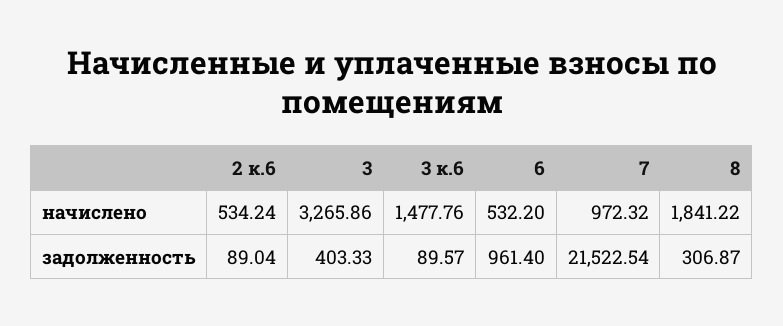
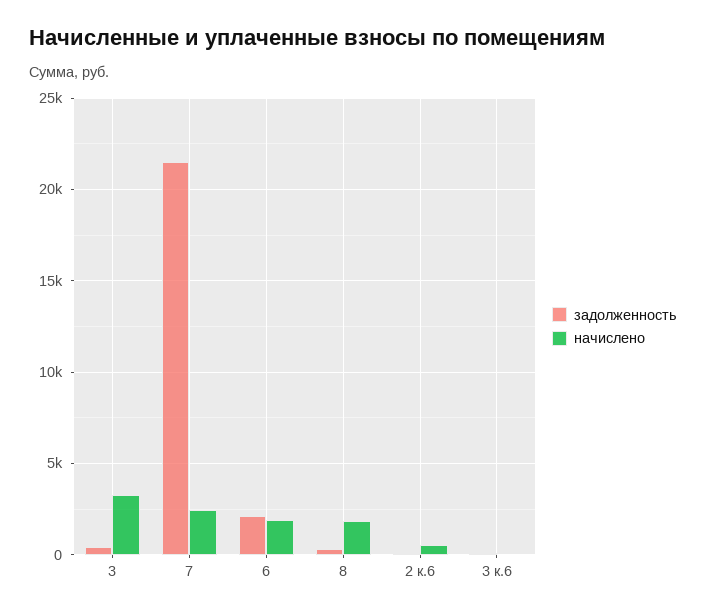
начислено, 3 к.6: 1477.76 -> 0
начислено, 6: 532.2 -> 2000
начислено, 7: 972.32 -> 2500
задолженность, 6: 961.4 -> 2000

